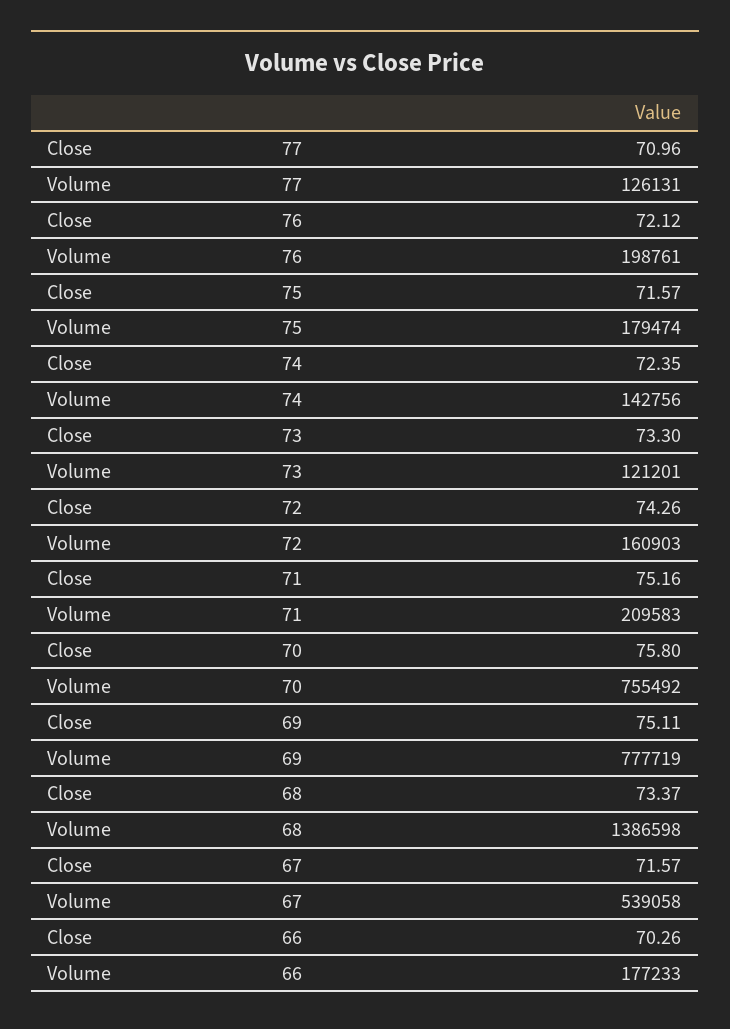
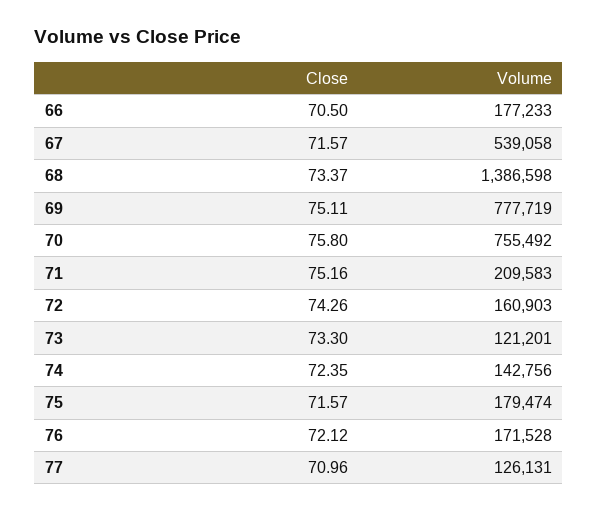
Volume, 76: 198761 -> 171528
Close, 66: 70.26 -> 70.5

